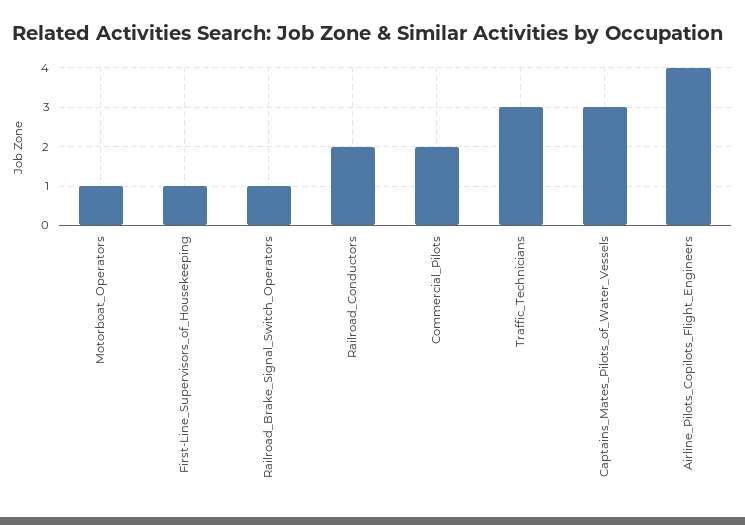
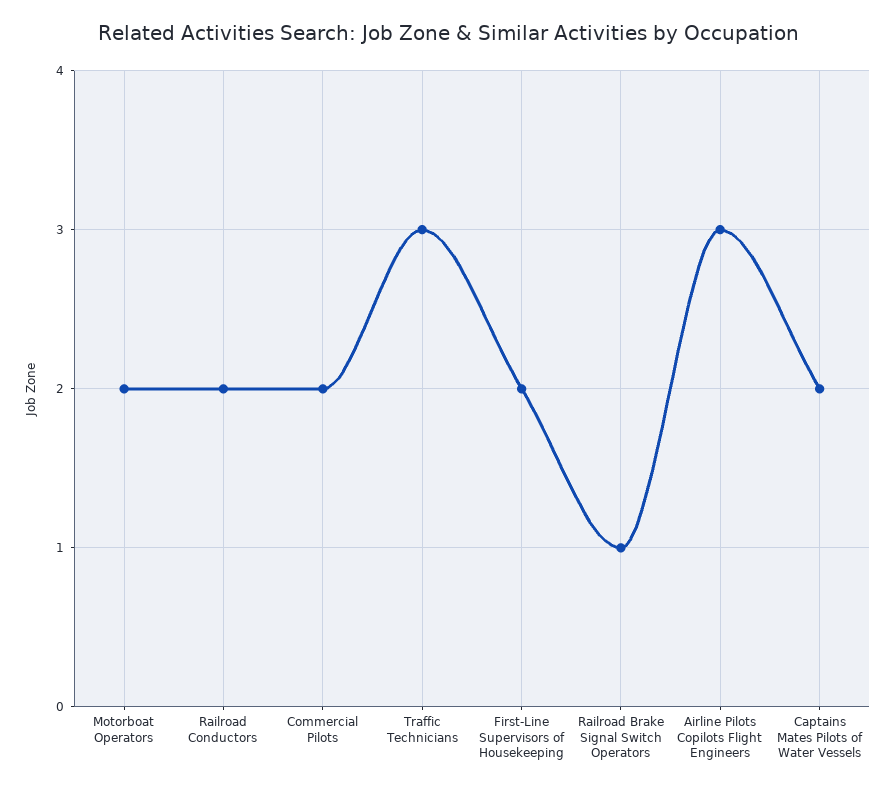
Motorboat_Operators: 1 -> 2
First-Line_Supervisors_of_Housekeeping: 1 -> 2
Captains_Mates_Pilots_of_Water_Vessels: 3 -> 2
Airline_Pilots_Copilots_Flight_Engineers: 4 -> 3

